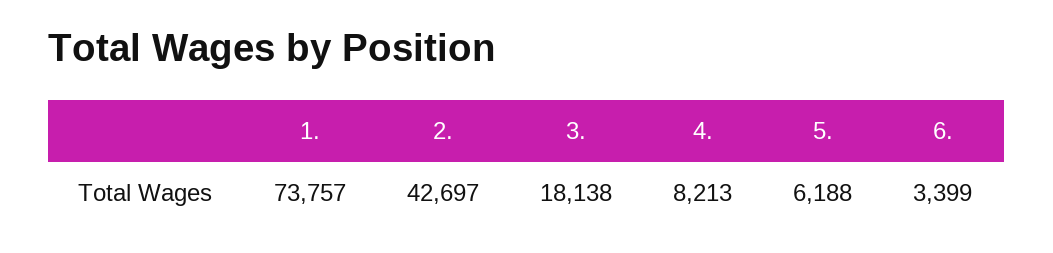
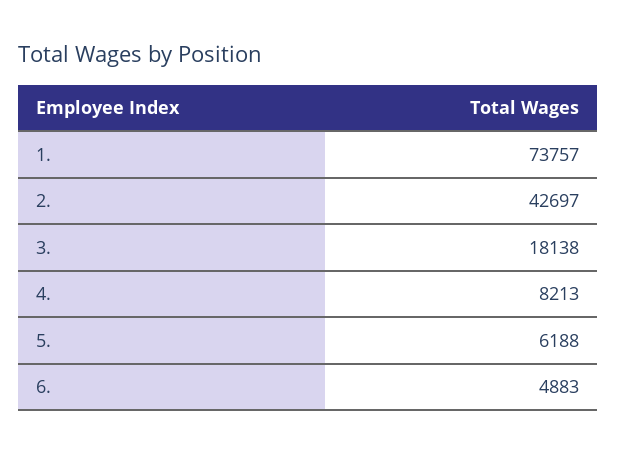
6.: 3399 -> 4883

